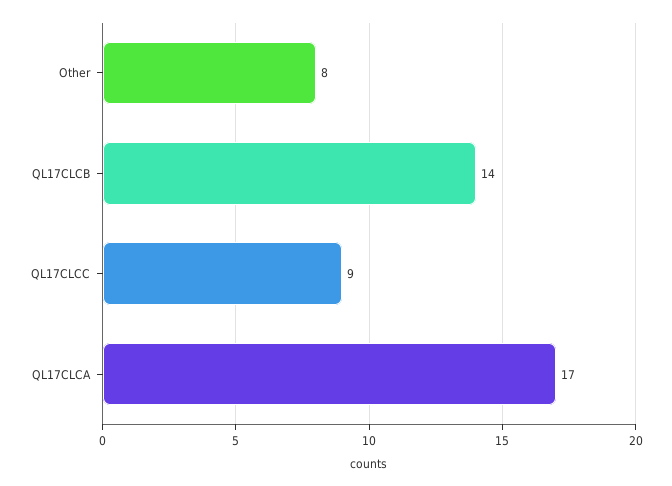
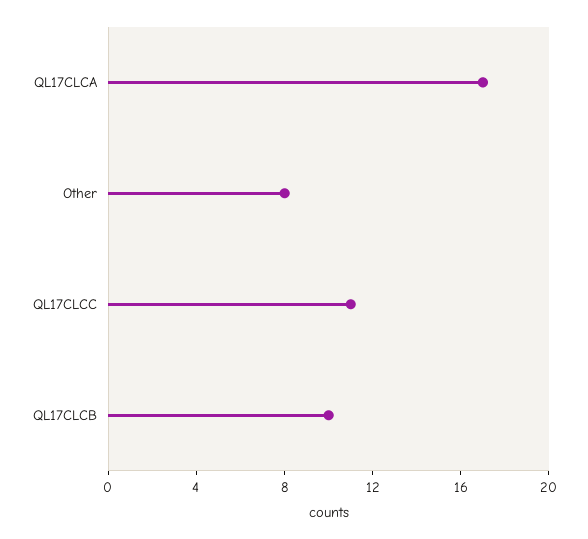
QL17CLCB: 14 -> 10
QL17CLCC: 9 -> 11

